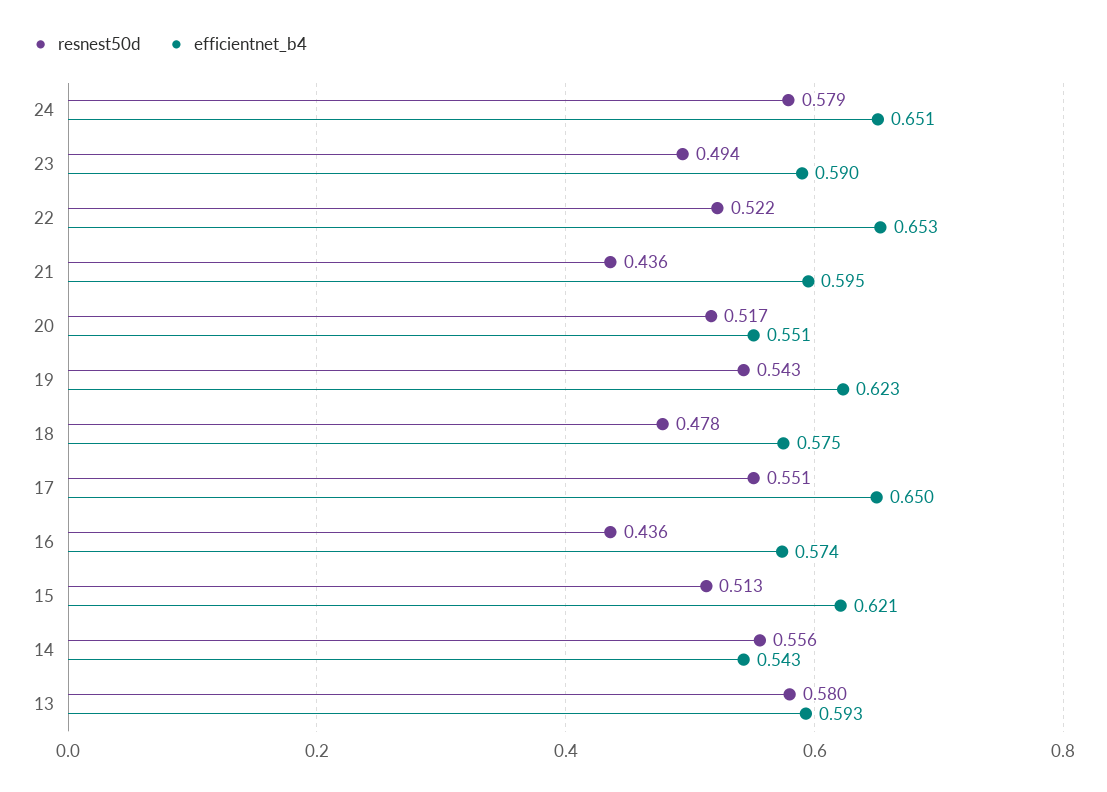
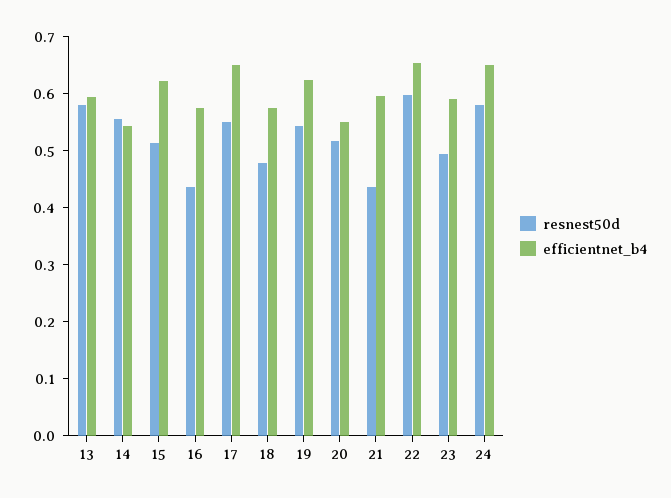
resnest50d, 22: 0.522 -> 0.6

